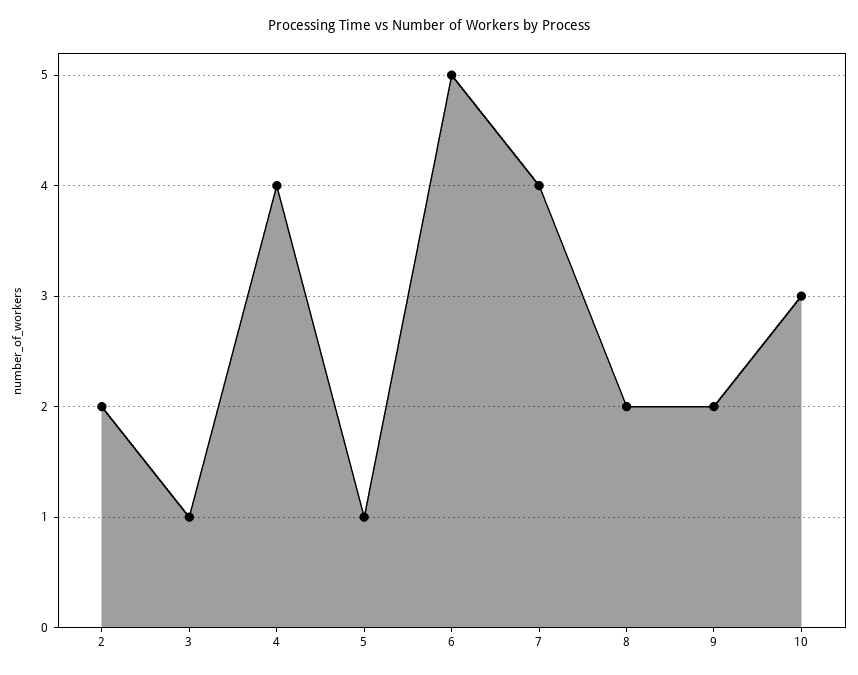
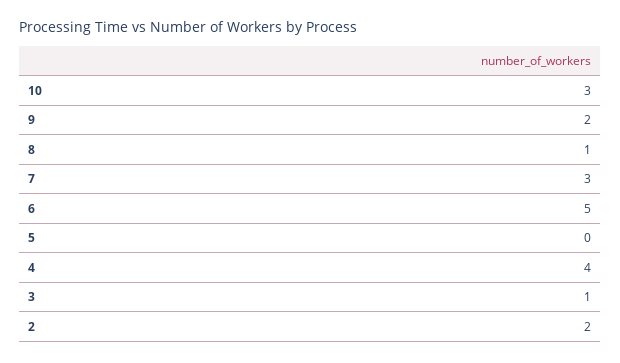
5: 1 -> 0
7: 4 -> 3
8: 2 -> 1

